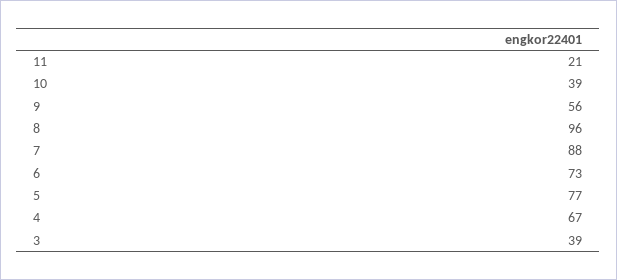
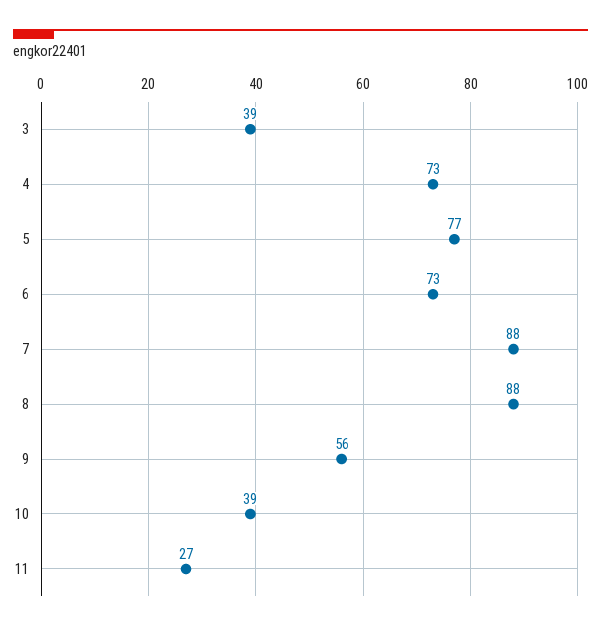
11: 21 -> 27
8: 96 -> 88
4: 67 -> 73

